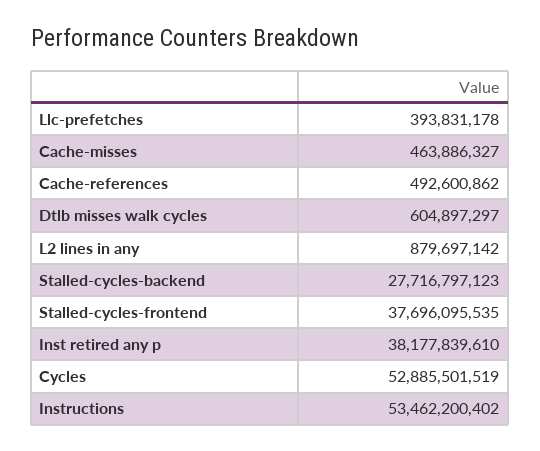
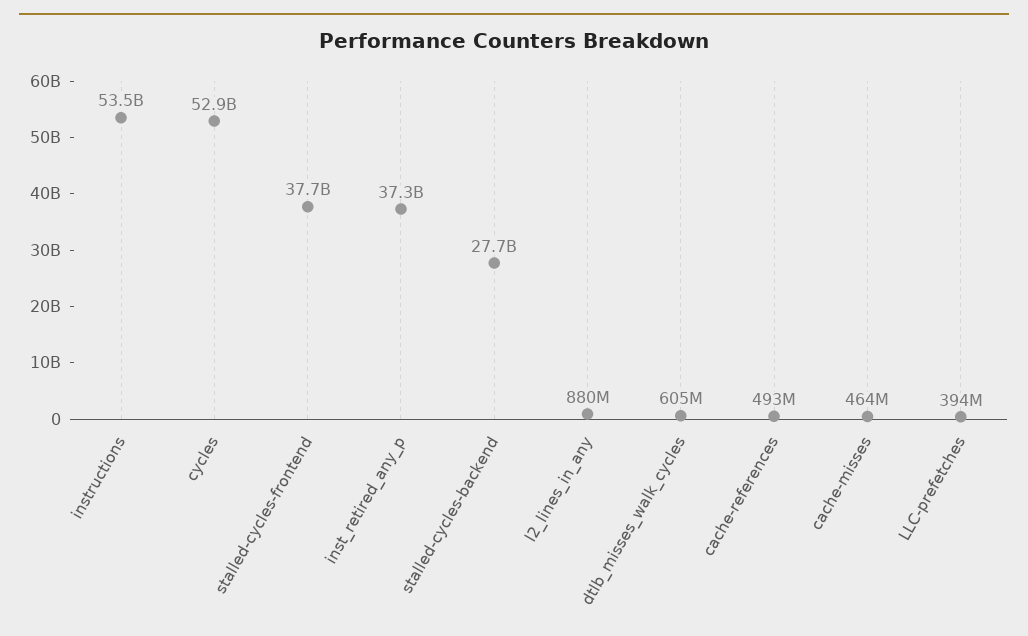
Inst retired any p: 38177839610 -> 37300000000

